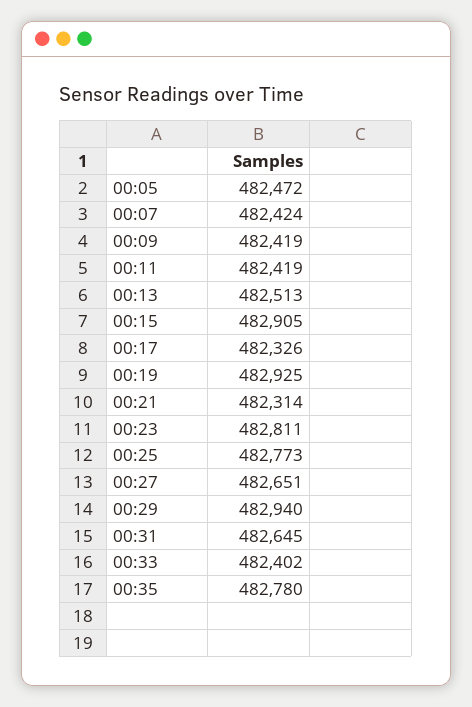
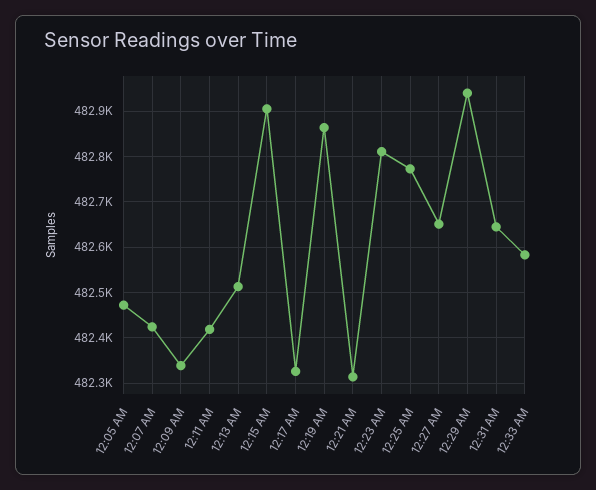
00:09: 482419 -> 482340
00:19: 482925 -> 482860
00:33: 482402 -> 482580
00:35: 482780 -> none

